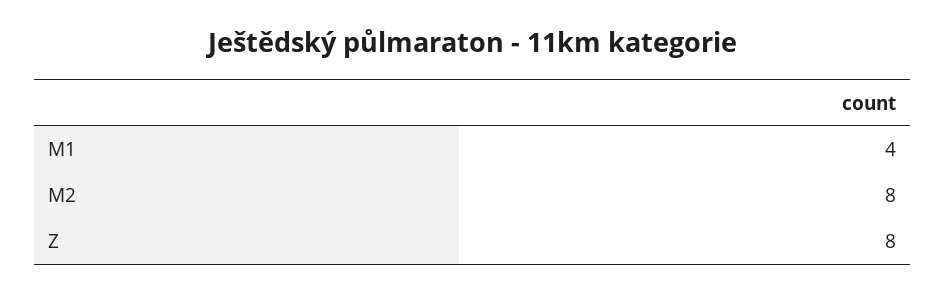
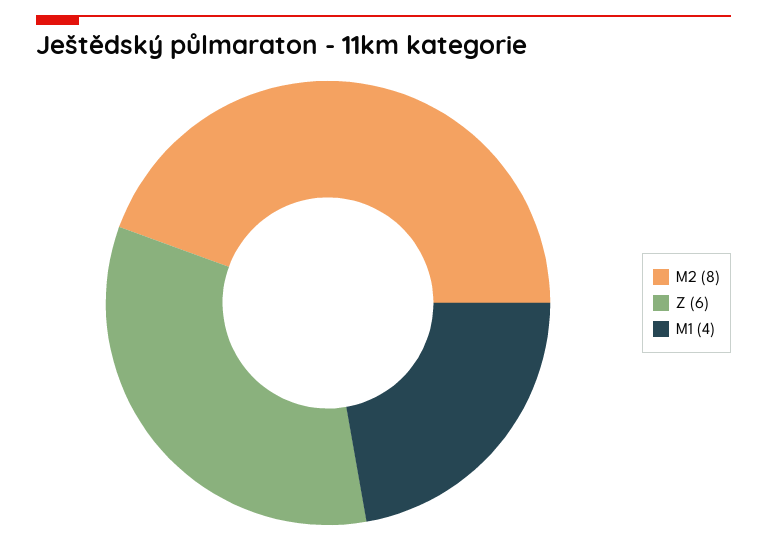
Z: 8 -> 6

